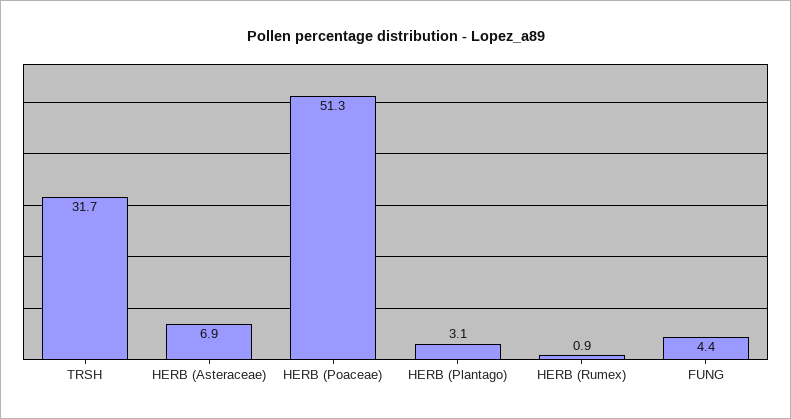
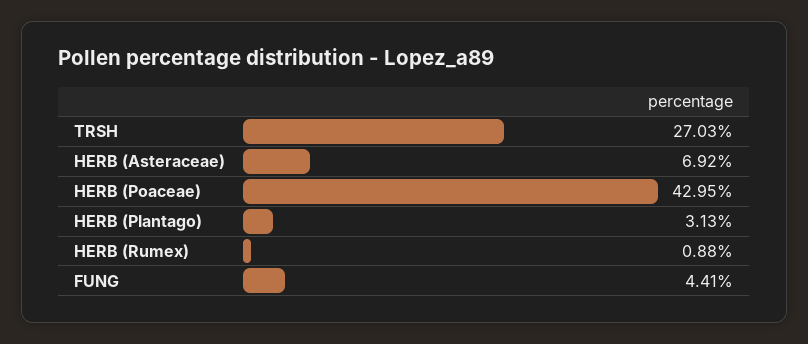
TRSH: 31.7 -> 27.03
HERB (Poaceae): 51.3 -> 42.95

